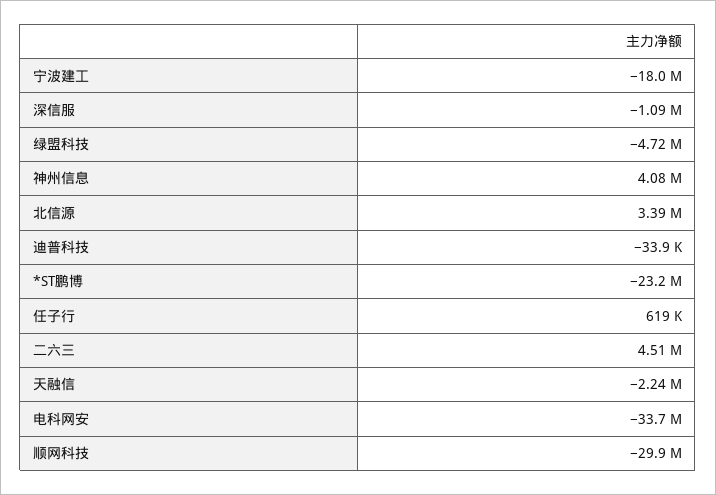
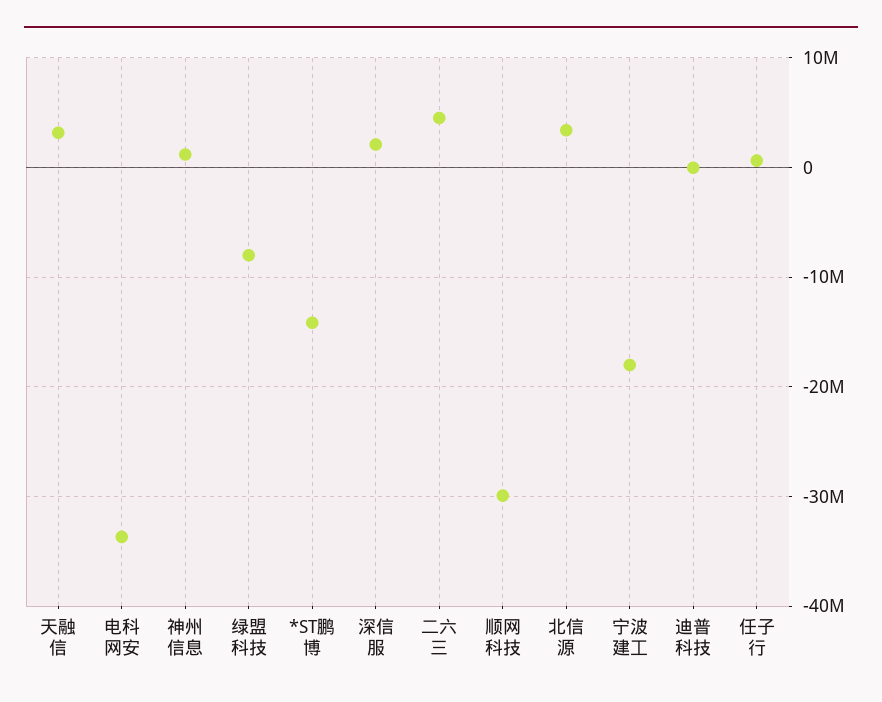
深信服: -1090000 -> 2000000
绿盟科技: -4720000 -> -8000000
神州信息: 4080000 -> 1000000
*ST鹏博: -23200000 -> -14000000
天融信: -2240000 -> 3000000

